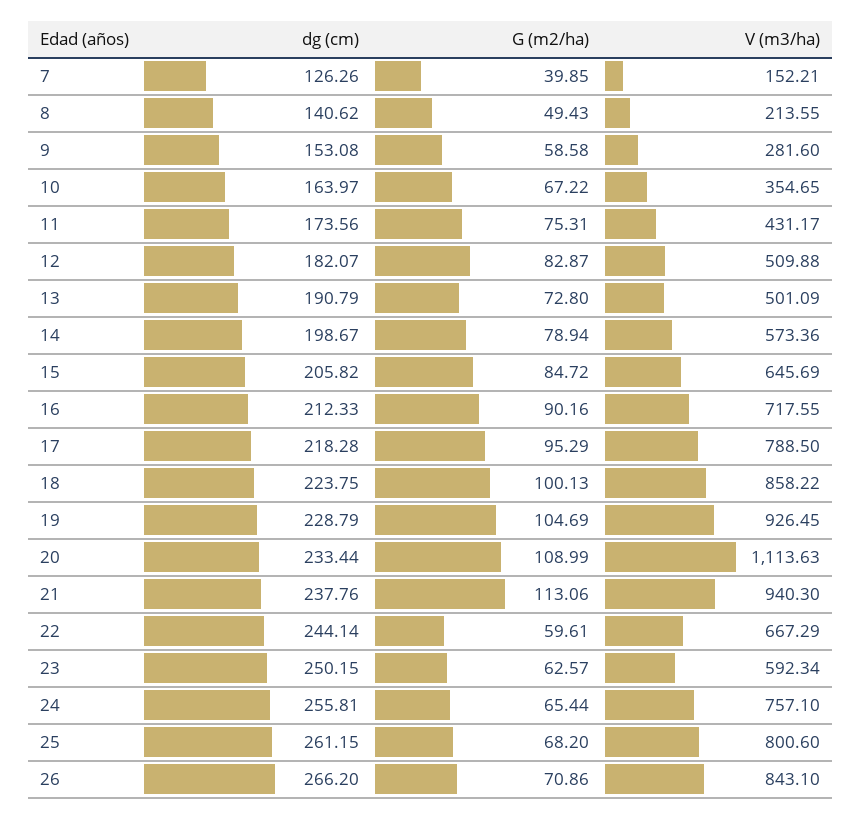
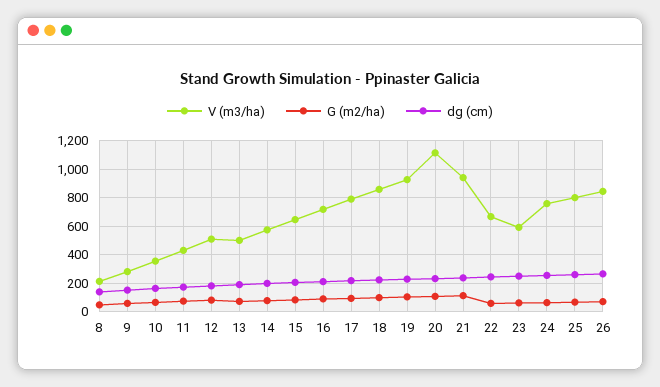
dg (cm), 7: 126.26 -> none
G (m2/ha), 7: 39.85 -> none
V (m3/ha), 7: 152.21 -> none

